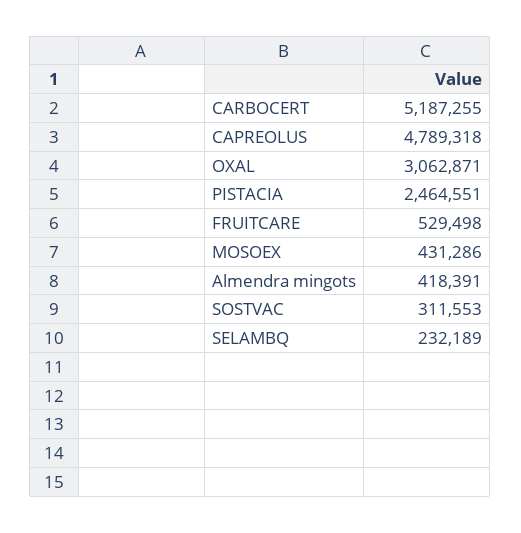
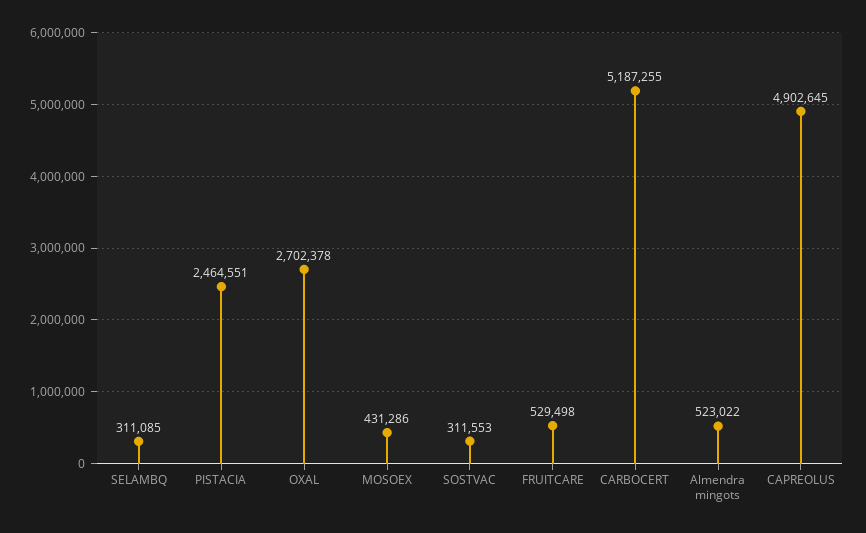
CAPREOLUS: 4789318 -> 4902645
OXAL: 3062871 -> 2702378
Almendra mingots: 418391 -> 523022
SELAMBQ: 232189 -> 311085

